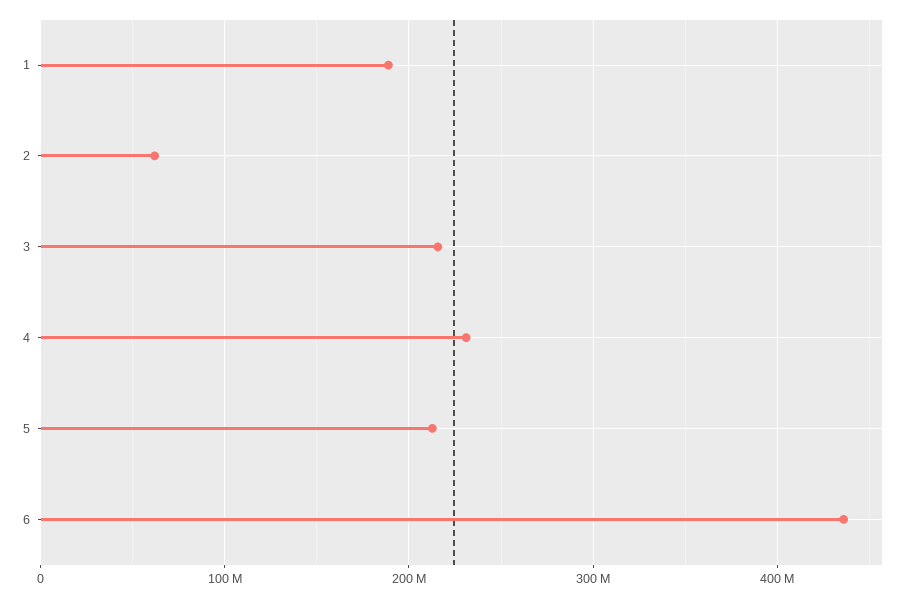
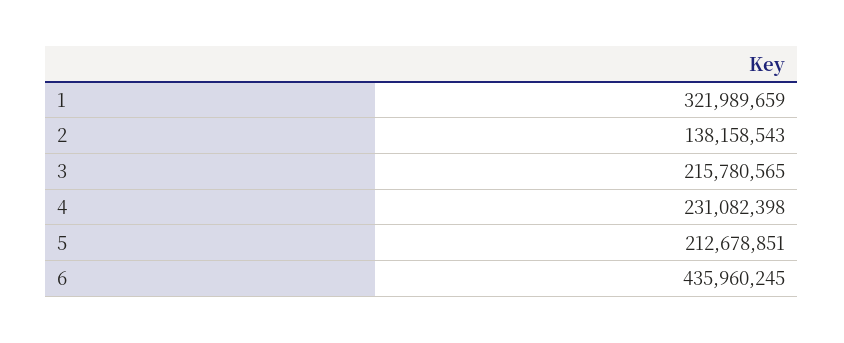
1: 190000000 -> 321989659
2: 60000000 -> 138158543

